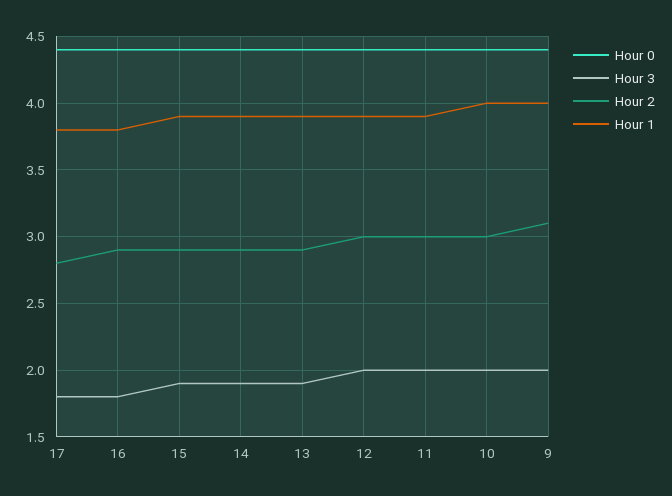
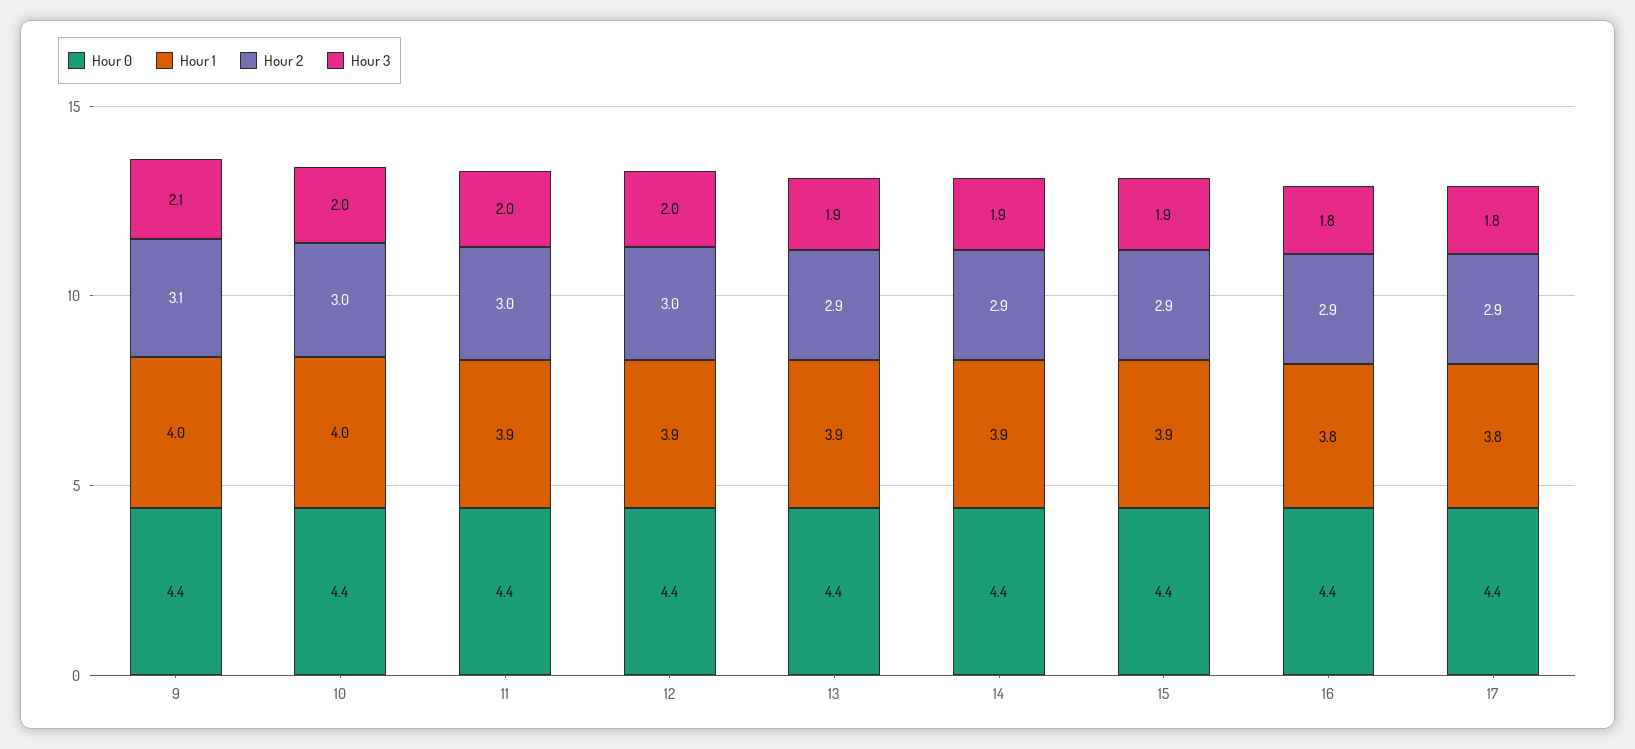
Hour 2, 17: 2.8 -> 2.9
Hour 3, 9: 2 -> 2.1

